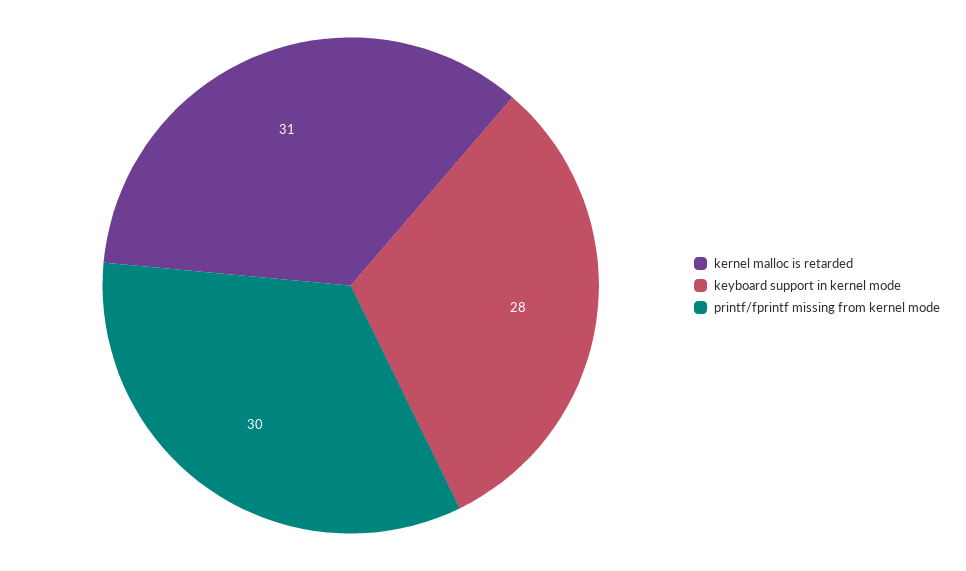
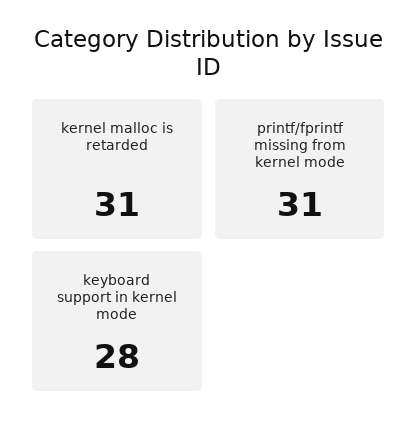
printf/fprintf missing from kernel mode: 30 -> 31

